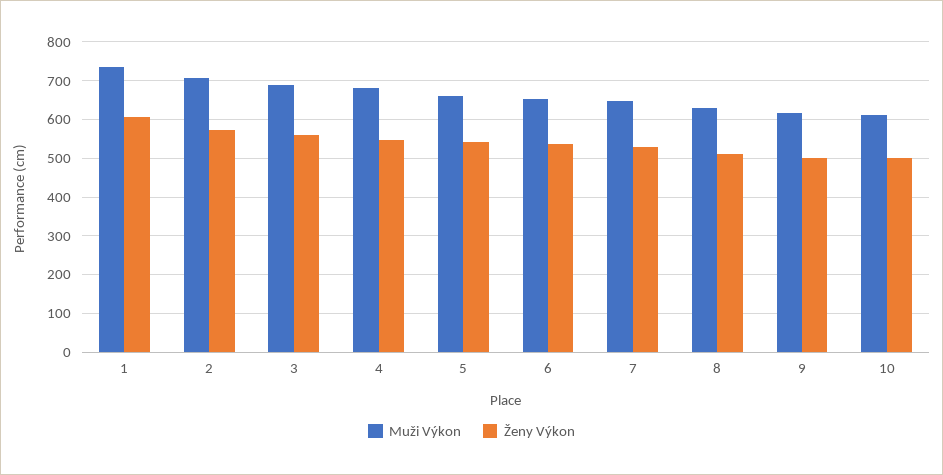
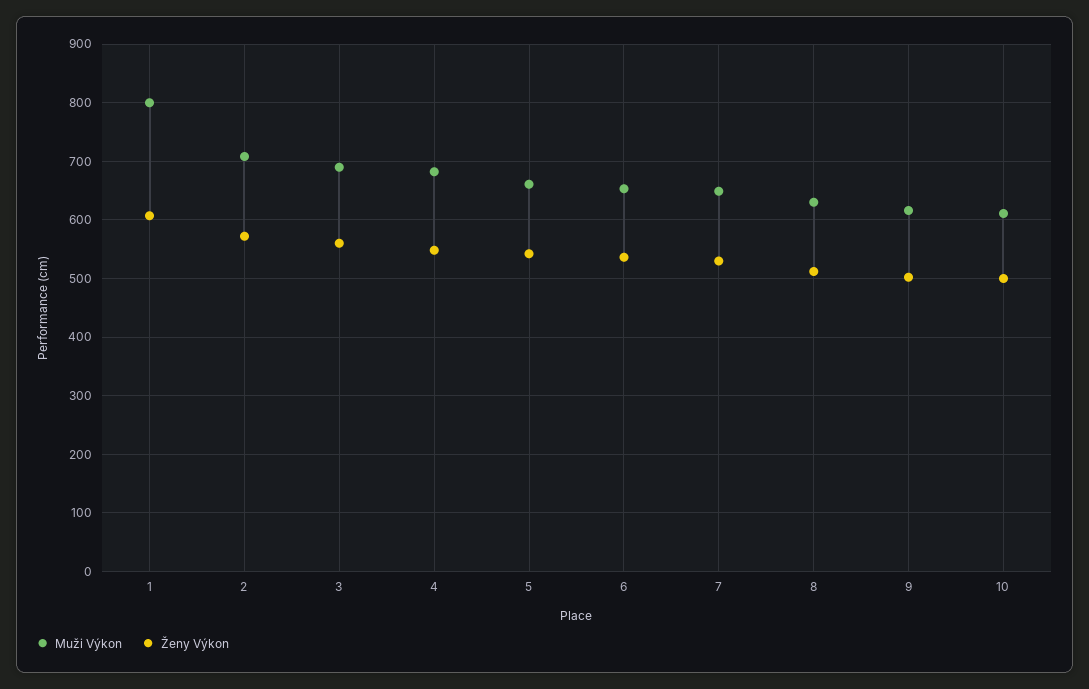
Muži Výkon, 1: 740 -> 800

